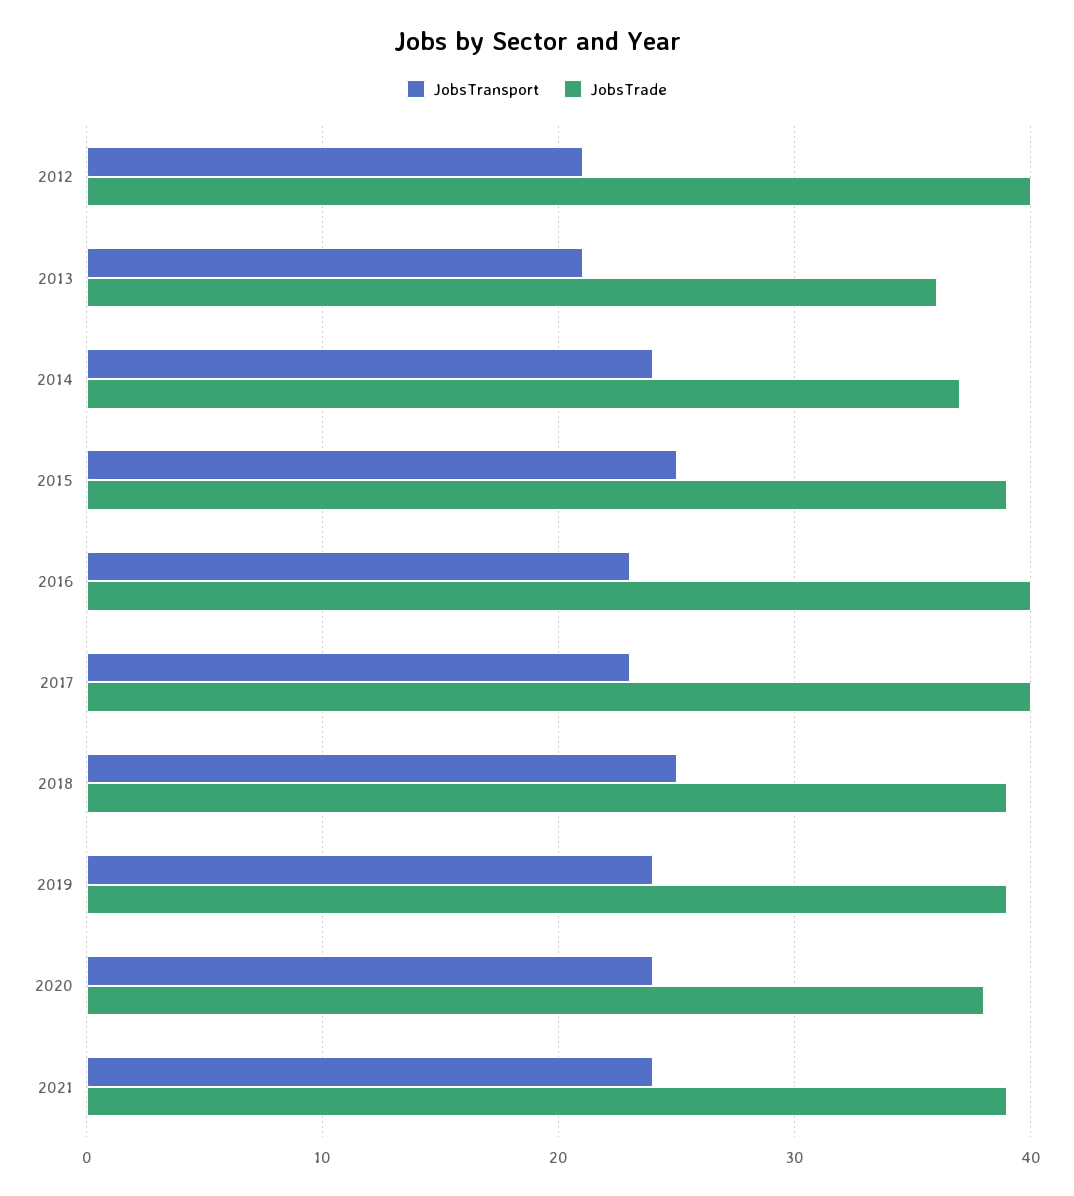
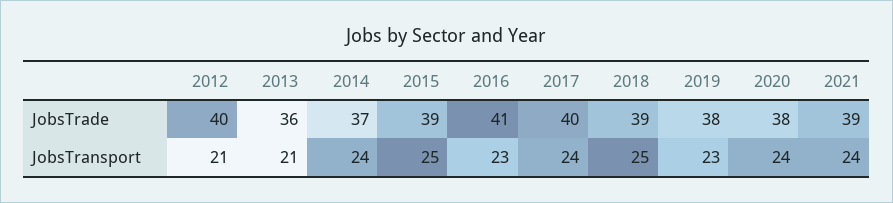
JobsTrade, 2016: 40 -> 41
JobsTransport, 2017: 23 -> 24
JobsTransport, 2019: 24 -> 23
JobsTrade, 2019: 39 -> 38

